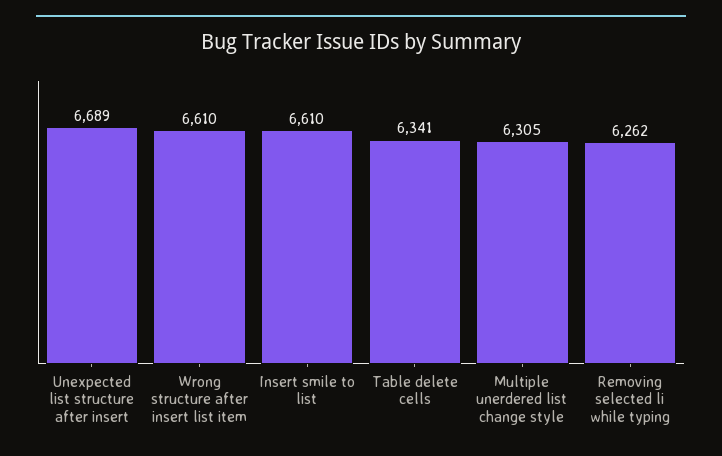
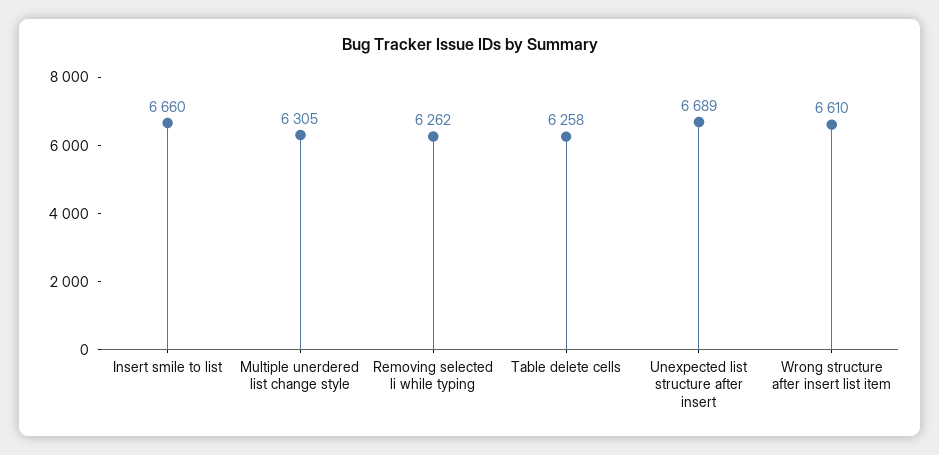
Insert smile to list: 6610 -> 6660
Table delete cells: 6341 -> 6258

